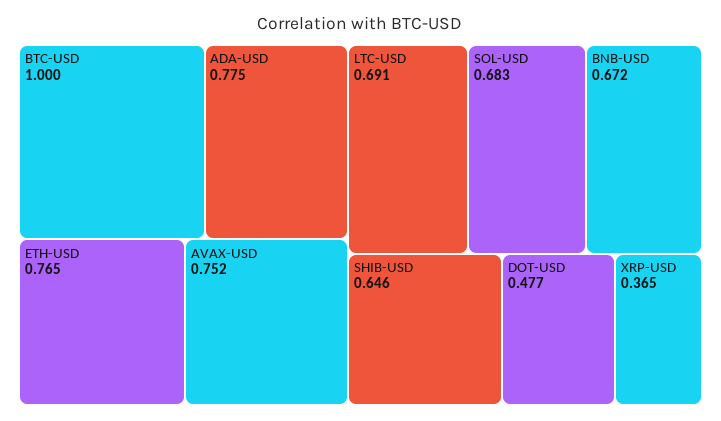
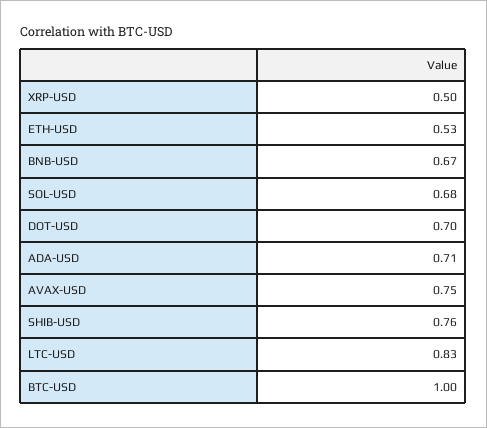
ADA-USD: 0.775 -> 0.71
ETH-USD: 0.765 -> 0.53
LTC-USD: 0.691 -> 0.83
SHIB-USD: 0.646 -> 0.76
DOT-USD: 0.477 -> 0.7
XRP-USD: 0.365 -> 0.5

